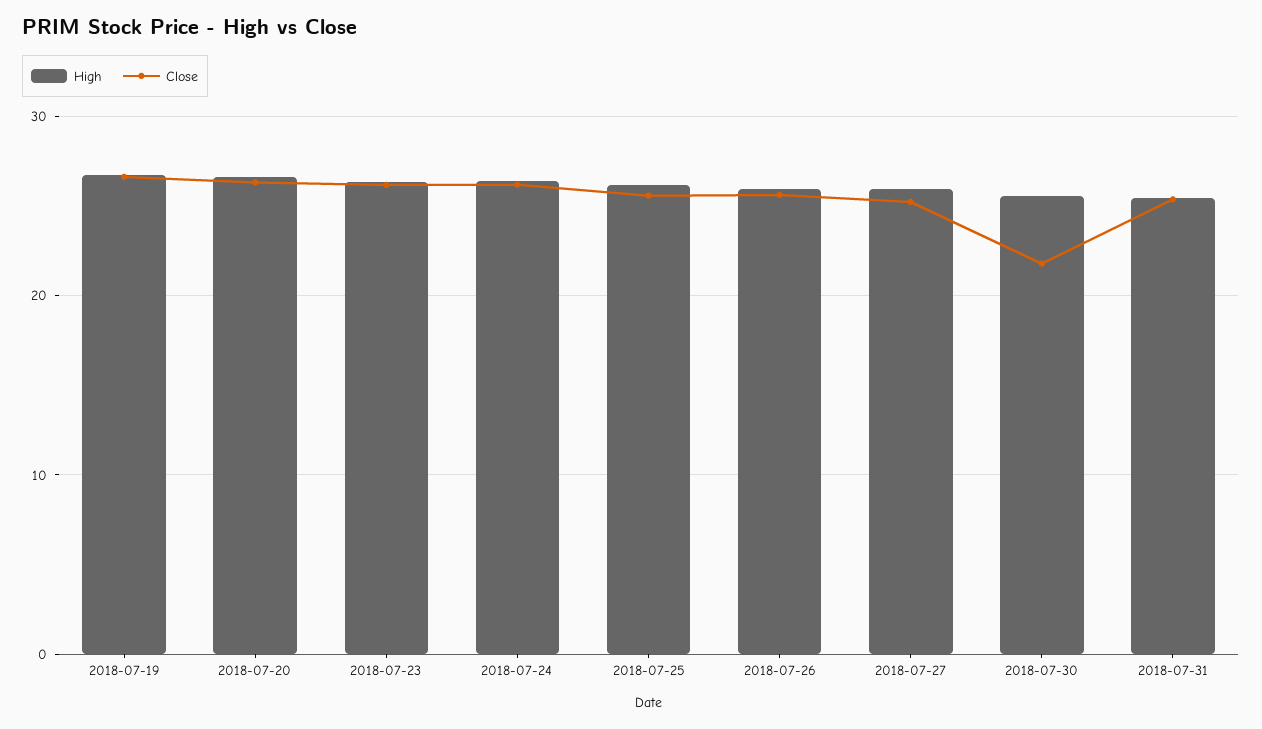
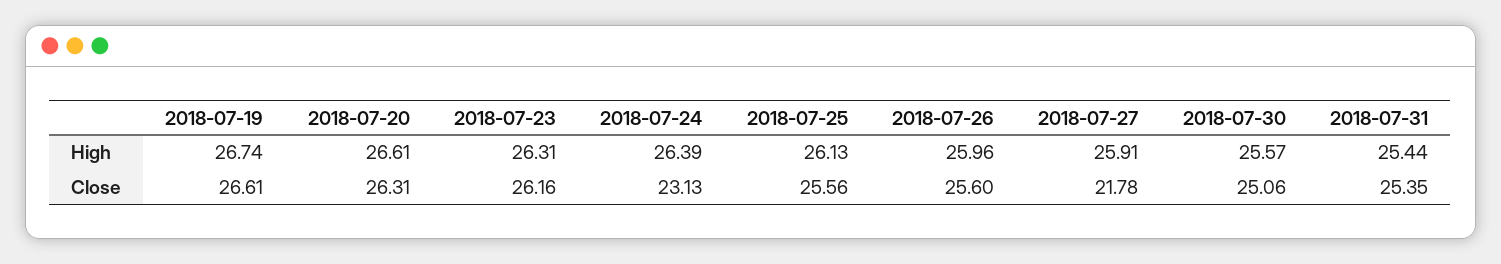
Close, 2018-07-24: 26 -> 23.13
Close, 2018-07-27: 25 -> 21.78
Close, 2018-07-30: 22 -> 25.06

